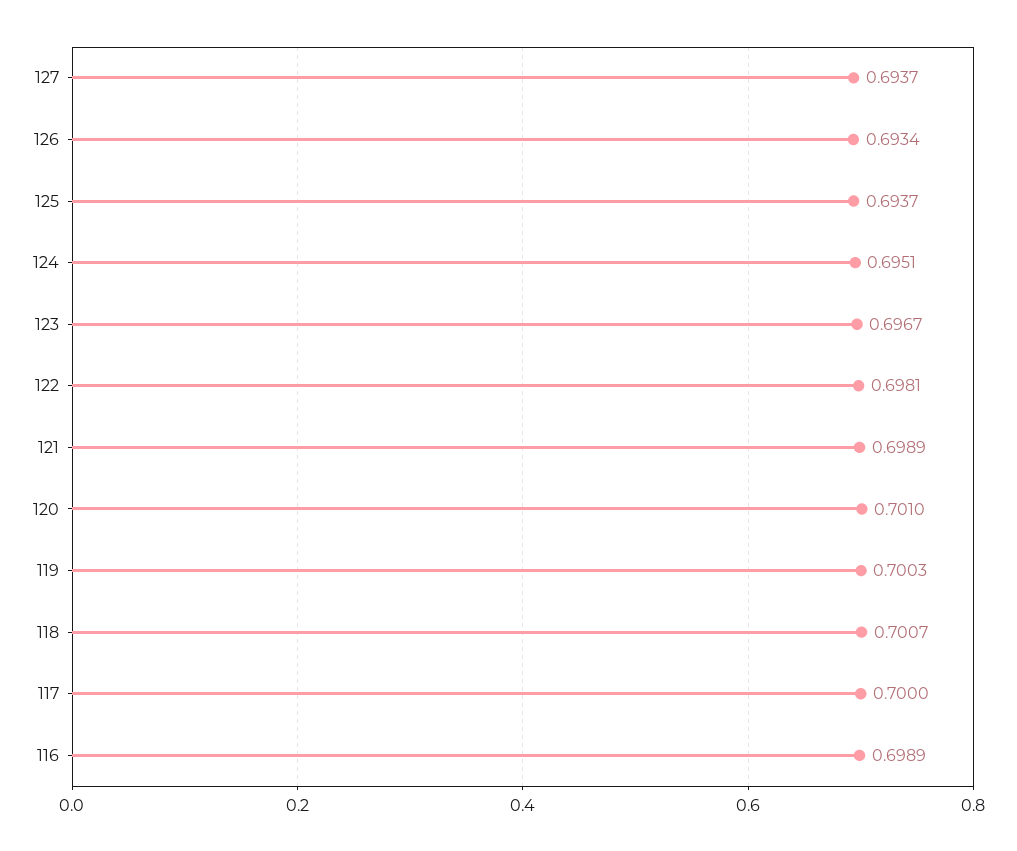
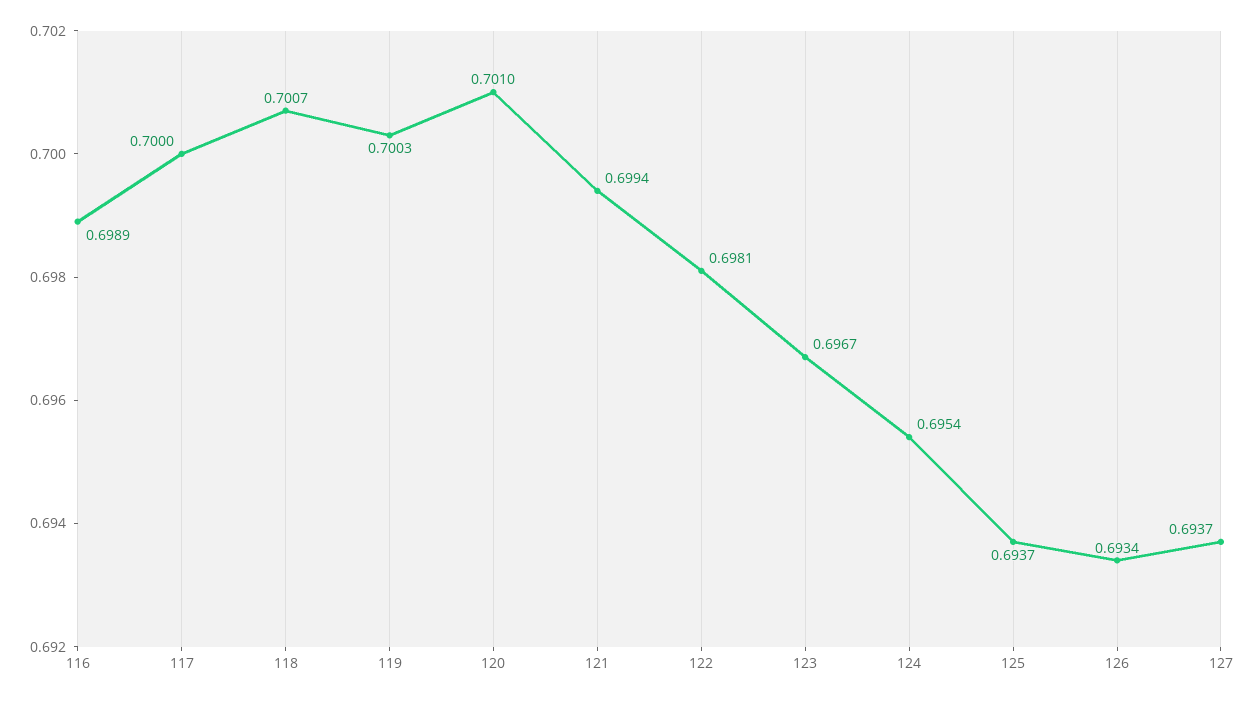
124: 0.6951 -> 0.6954
121: 0.6989 -> 0.6994

